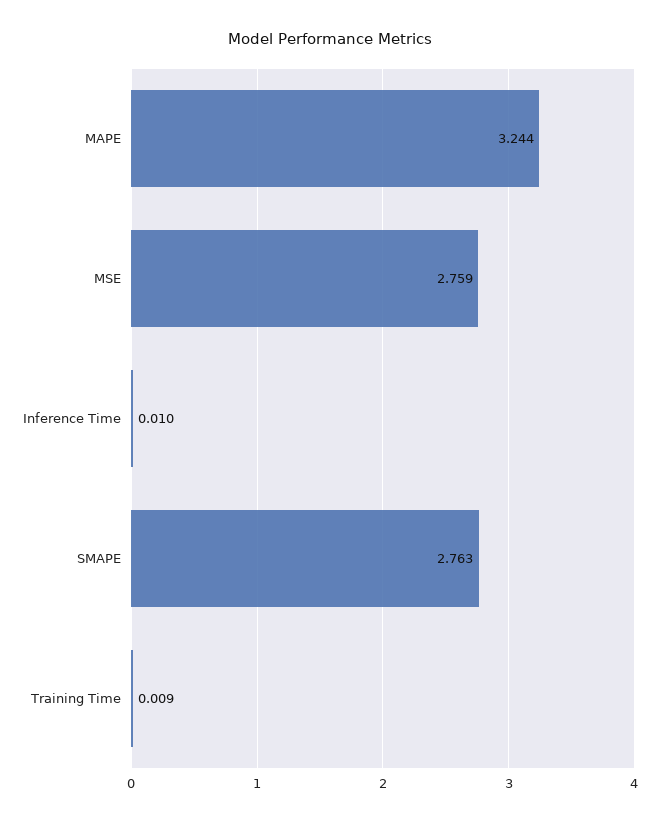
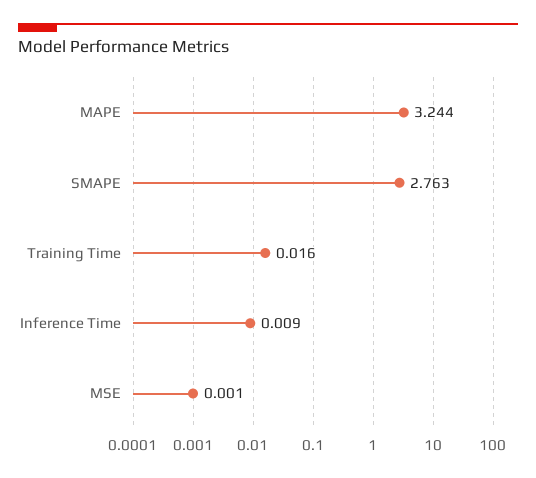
MSE: 2.759 -> 0.001
Inference Time: 0.01 -> 0.009
Training Time: 0.009 -> 0.016

